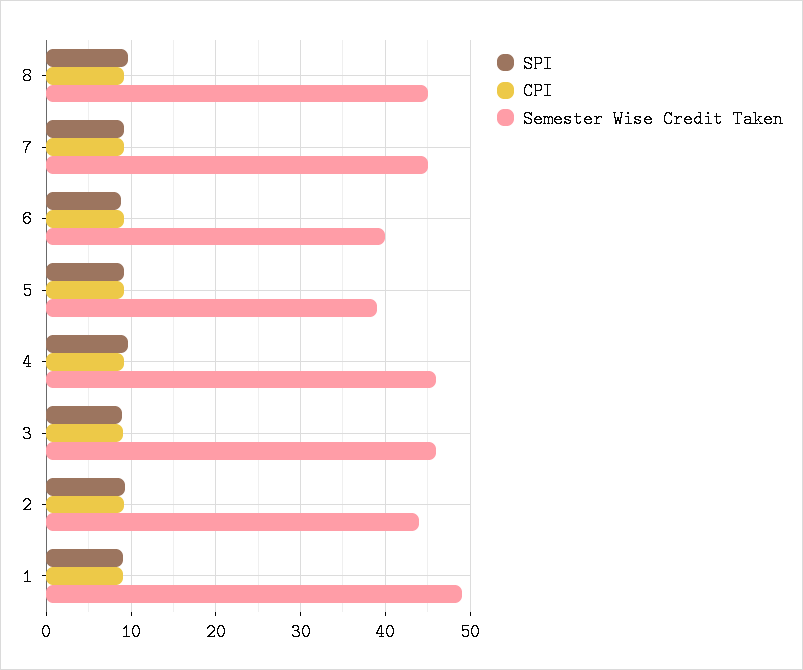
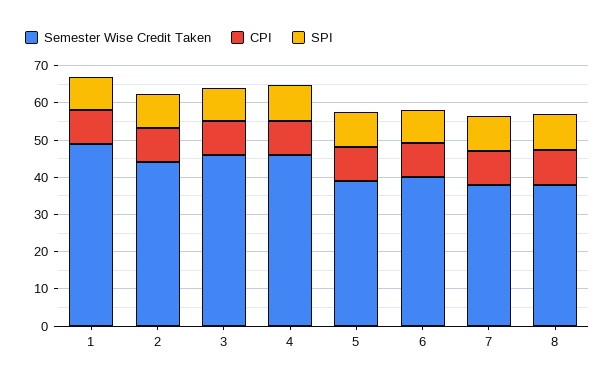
Semester Wise Credit Taken, 8: 45 -> 37.5
Semester Wise Credit Taken, 7: 45 -> 37.5

